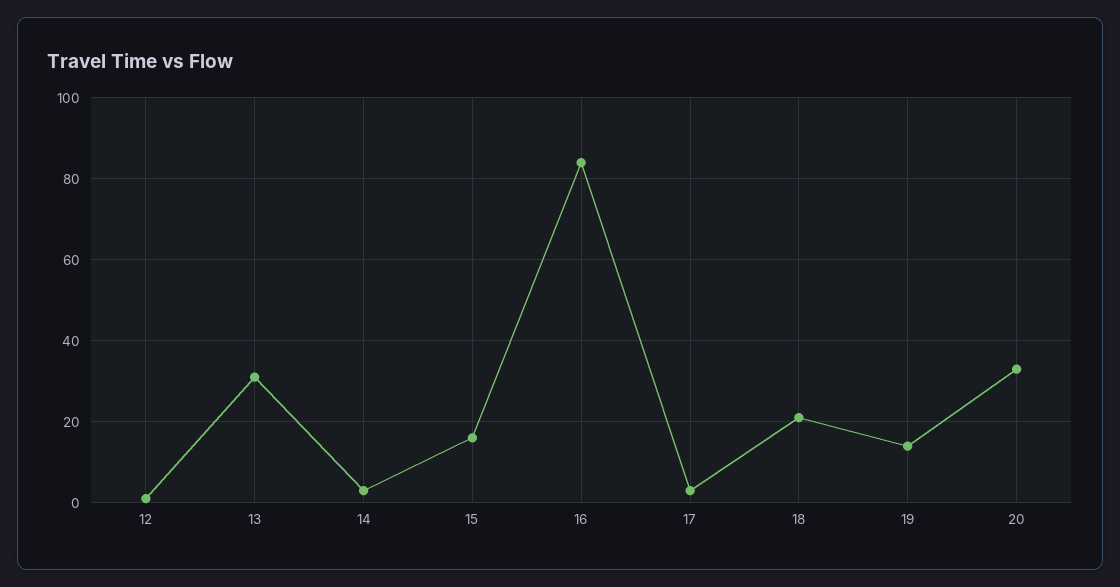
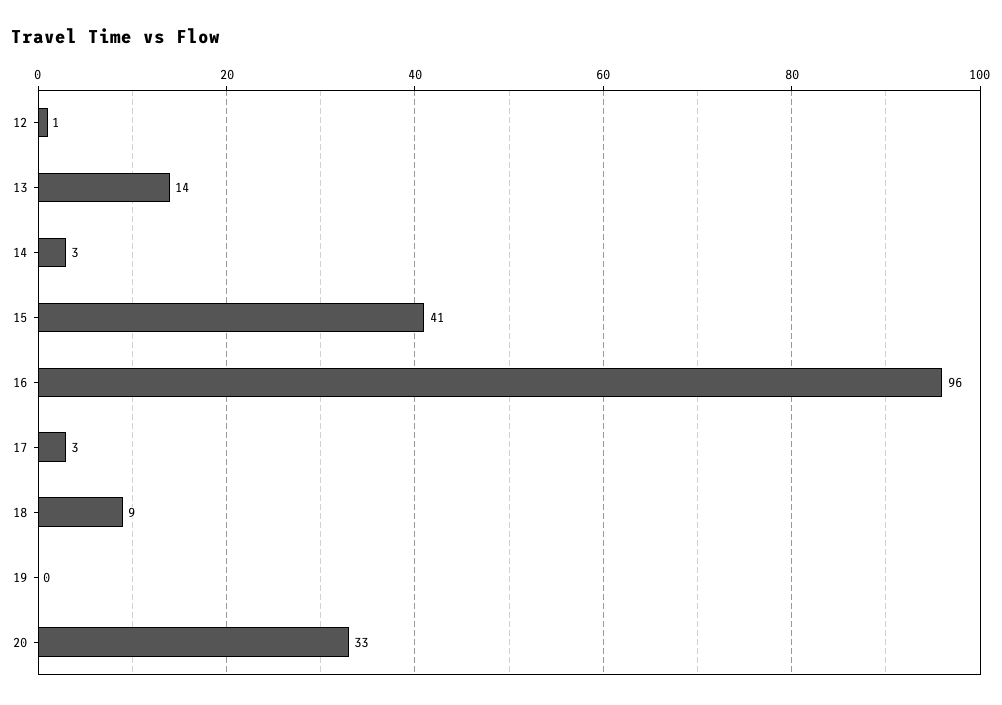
13: 30 -> 14
15: 15 -> 41
16: 85 -> 96
18: 20 -> 9
19: 15 -> 0

